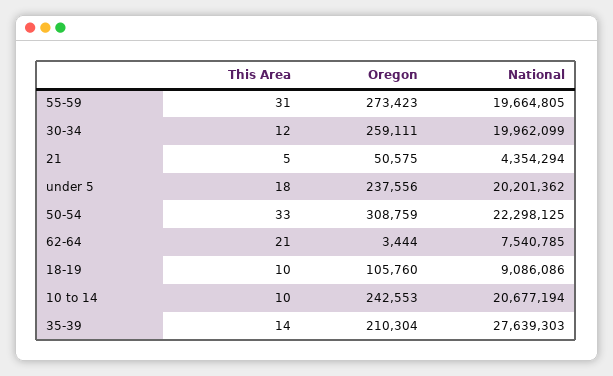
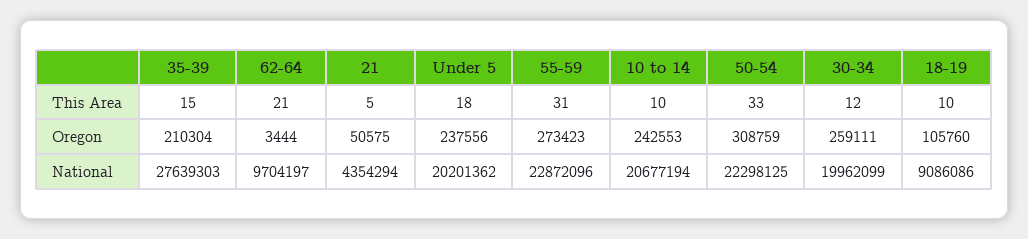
National, 55-59: 19664805 -> 22872096
National, 62-64: 7540785 -> 9704197
This Area, 35-39: 14 -> 15

